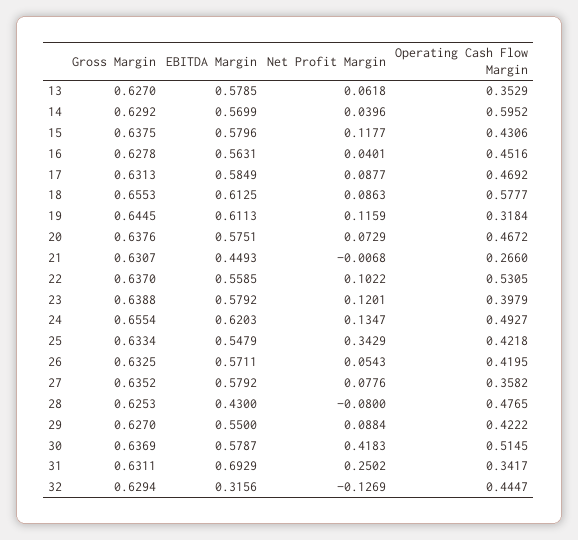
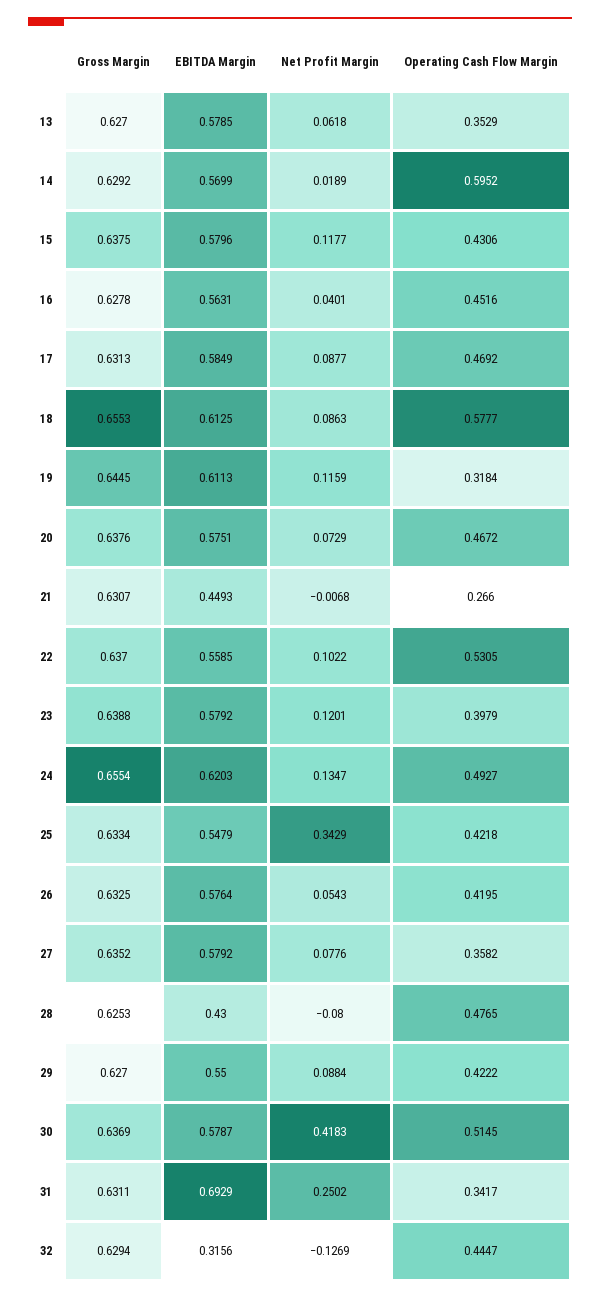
Net Profit Margin, 14: 0.0396 -> 0.0189
EBITDA Margin, 26: 0.5711 -> 0.5764

